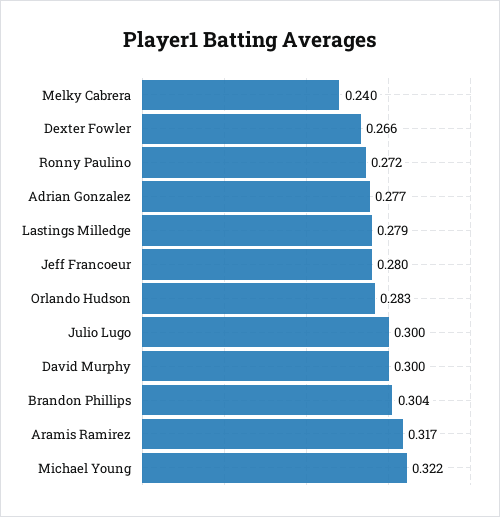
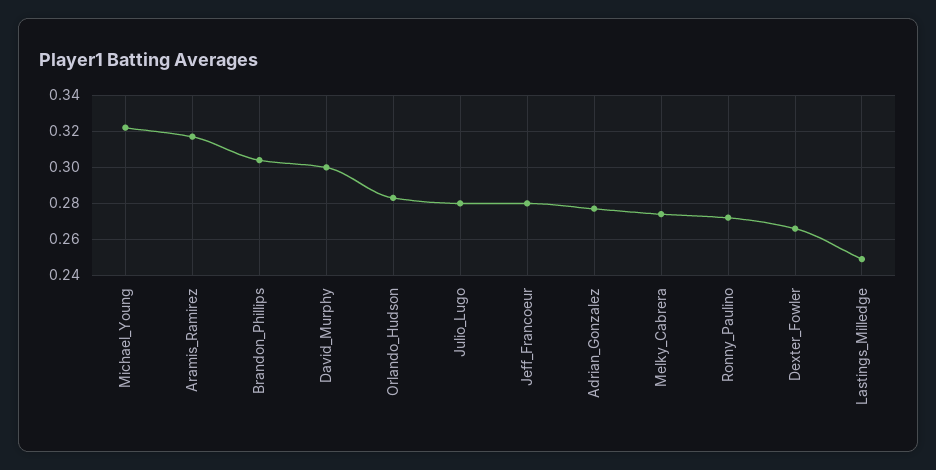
Melky Cabrera: 0.24 -> 0.275
Lastings Milledge: 0.279 -> 0.25
Julio Lugo: 0.3 -> 0.28

